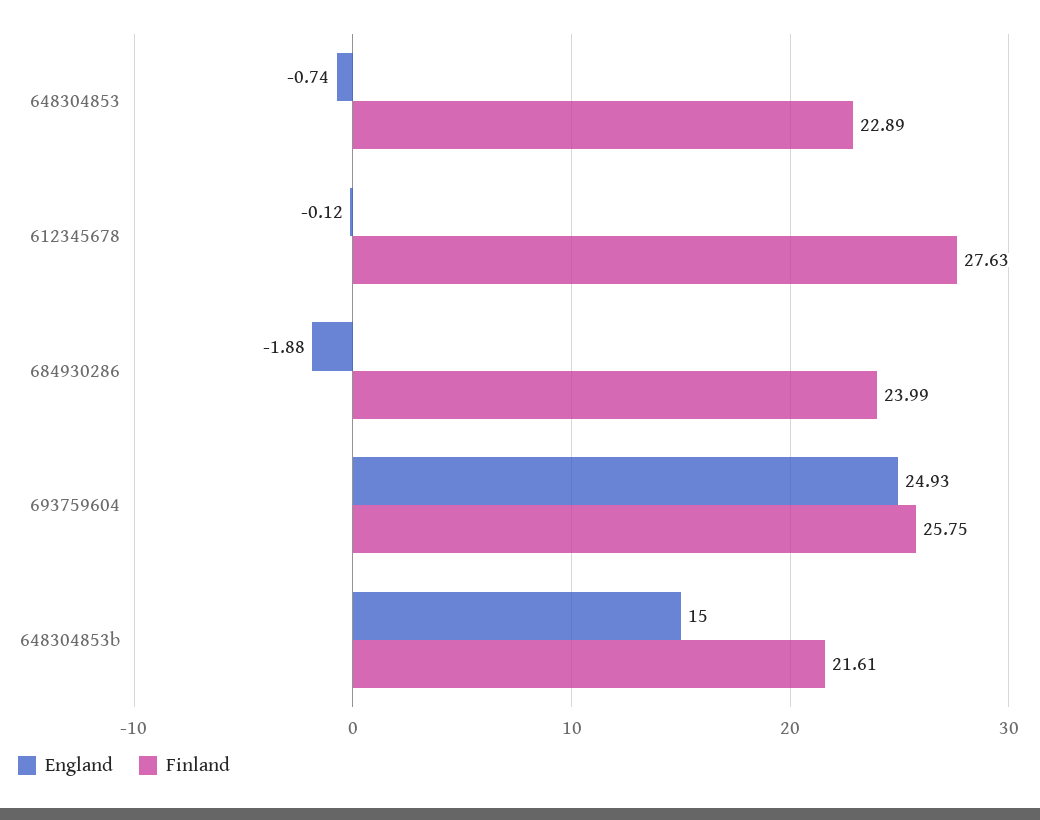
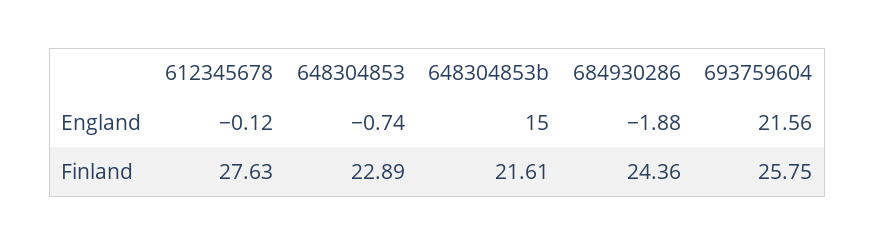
Finland, 684930286: 23.99 -> 24.36
England, 693759604: 24.93 -> 21.56

